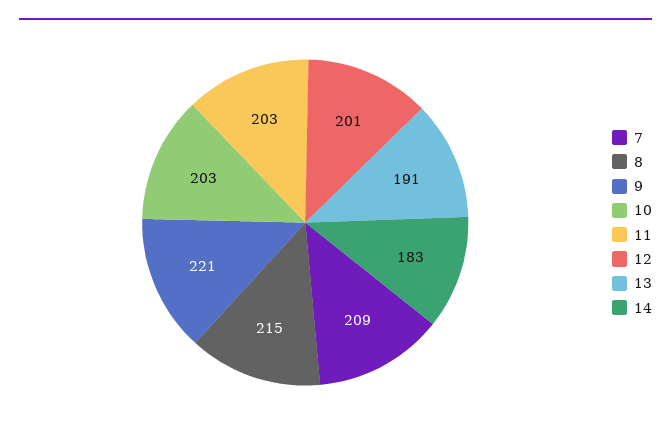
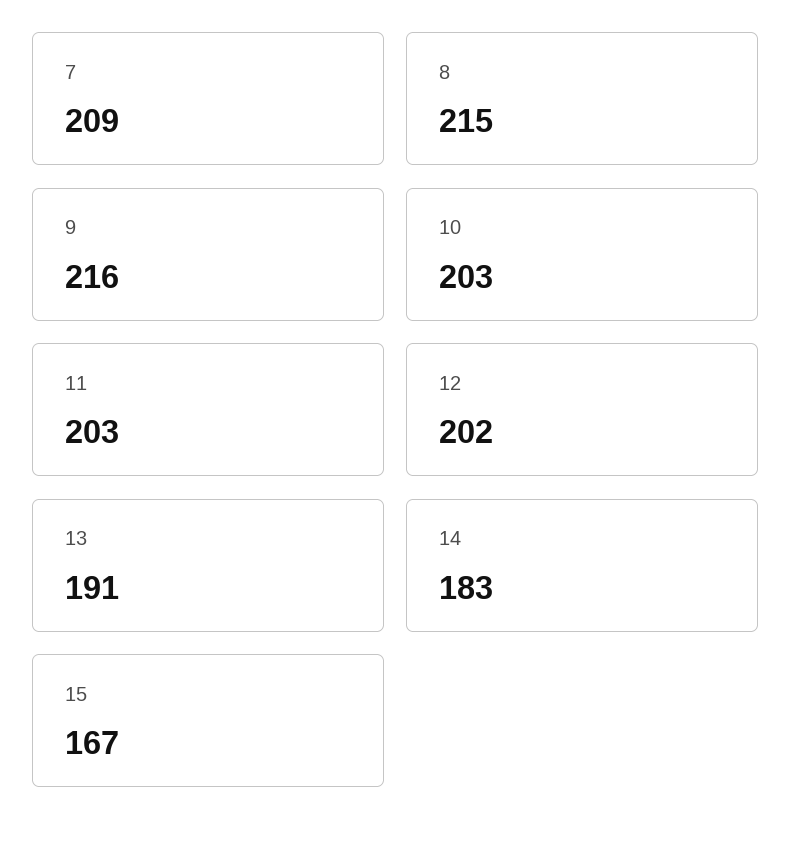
9: 221 -> 216
12: 201 -> 202
15: none -> 167

